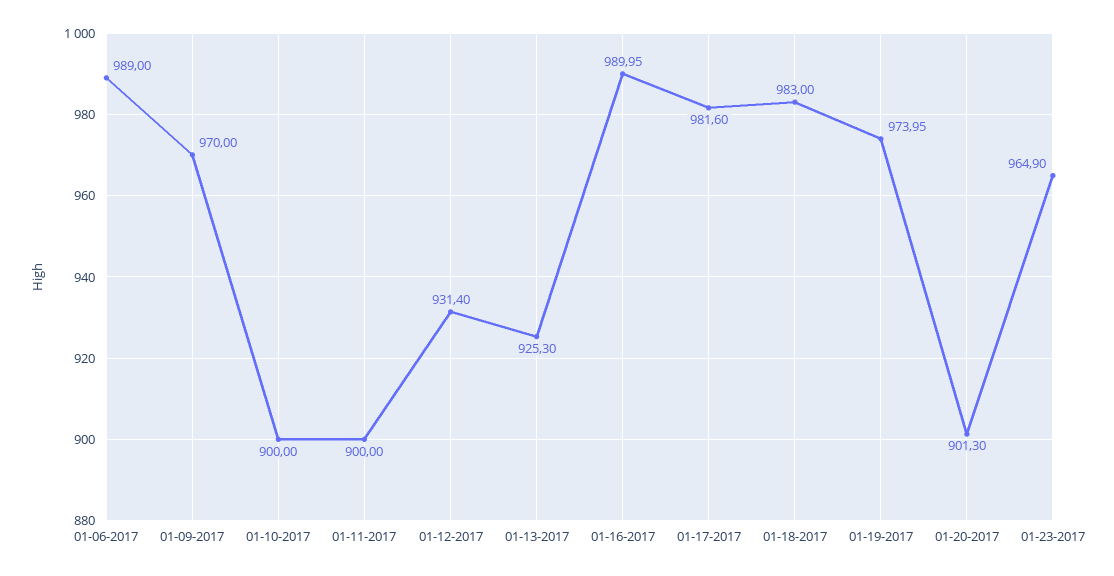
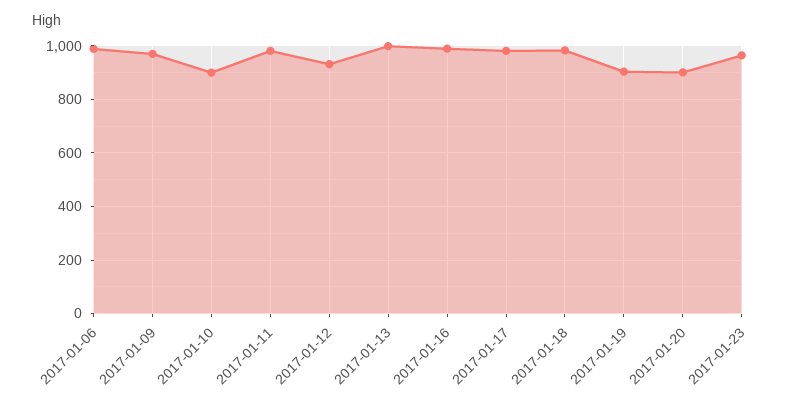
01-11-2017: 900 -> 975
01-13-2017: 925.3 -> 1000
01-19-2017: 973.95 -> 900

